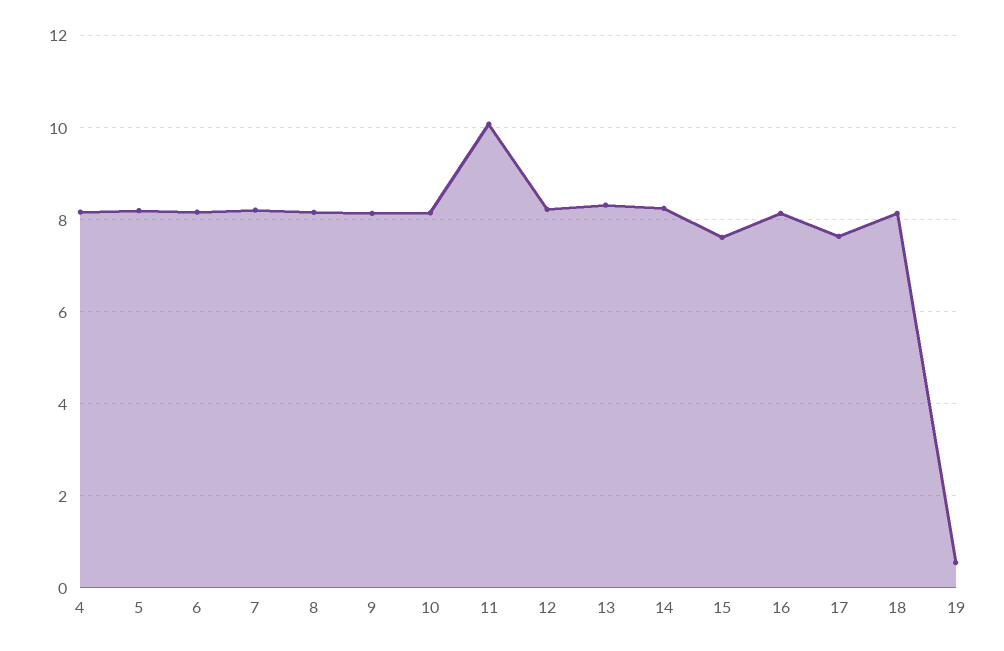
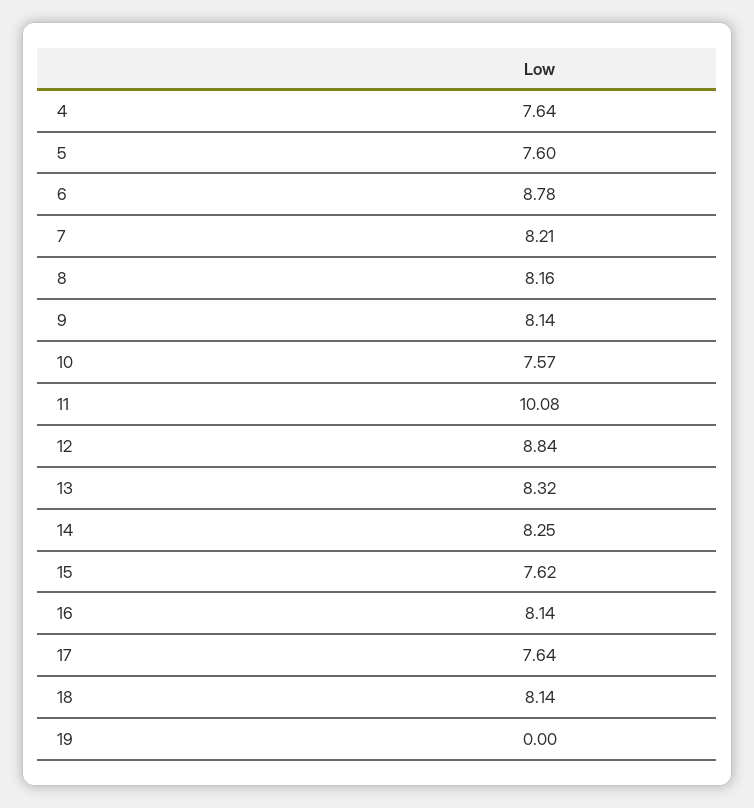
4: 8.2 -> 7.64
5: 8.2 -> 7.6
6: 8.2 -> 8.78
10: 8.2 -> 7.57
12: 8.2 -> 8.84
19: 0.6 -> 0

